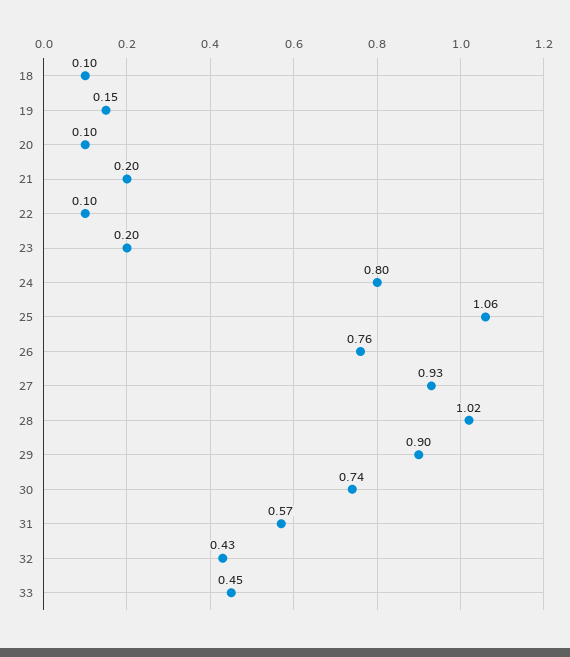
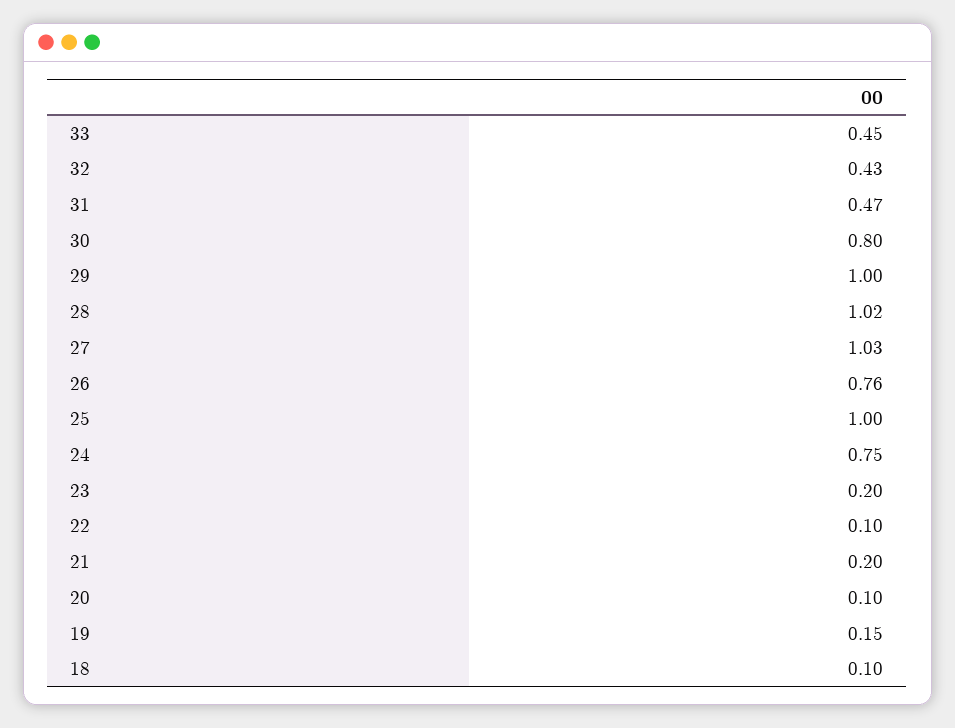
24: 0.8 -> 0.75
25: 1.06 -> 1
27: 0.93 -> 1.03
29: 0.9 -> 1
30: 0.74 -> 0.8
31: 0.57 -> 0.47

